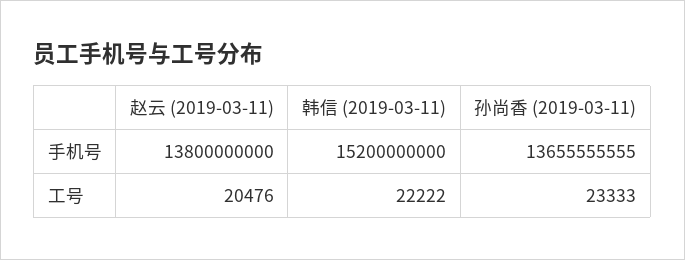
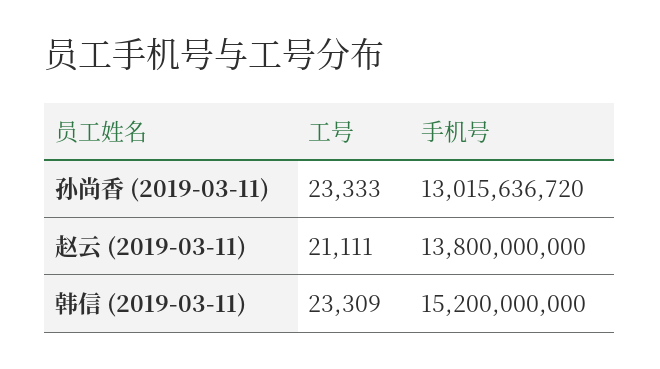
孙尚香 (2019-03-11), 手机号: 13655555555 -> 13015636720
赵云 (2019-03-11), 工号: 20476 -> 21111
韩信 (2019-03-11), 工号: 22222 -> 23309

